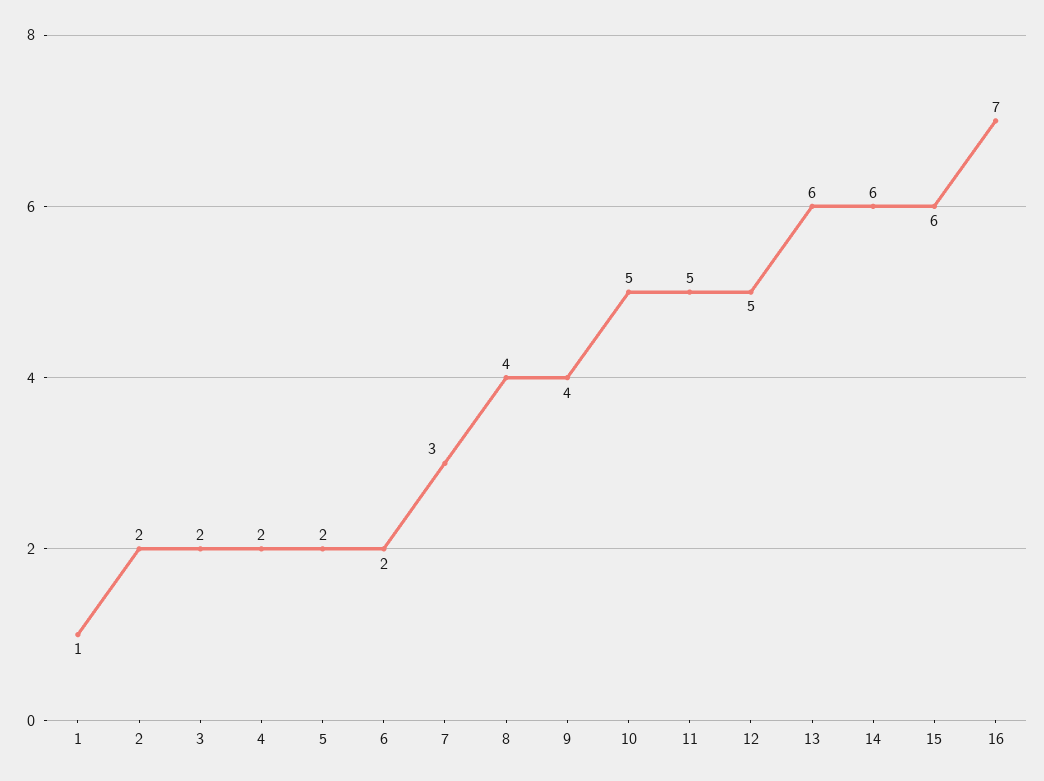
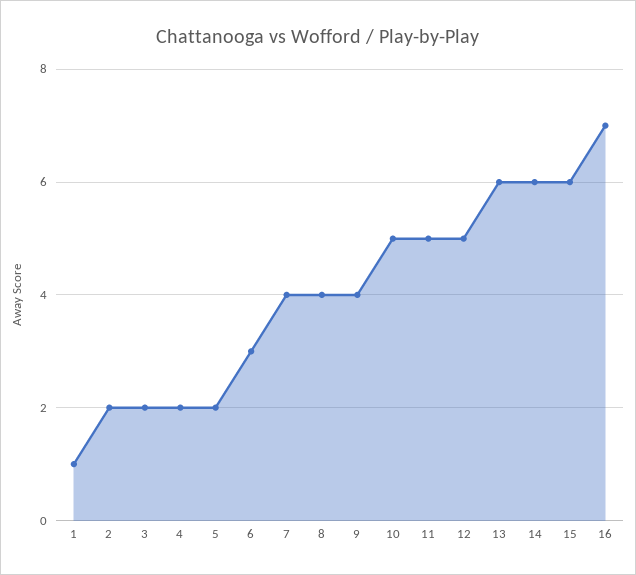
6: 2 -> 3
7: 3 -> 4

